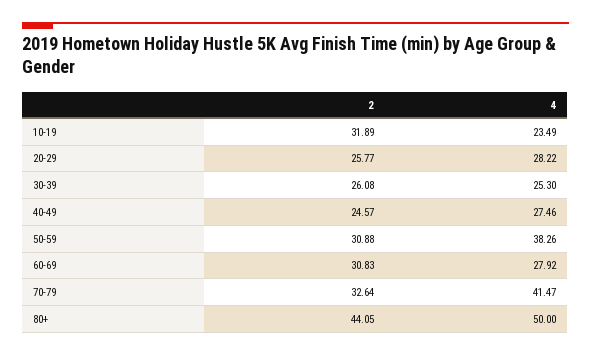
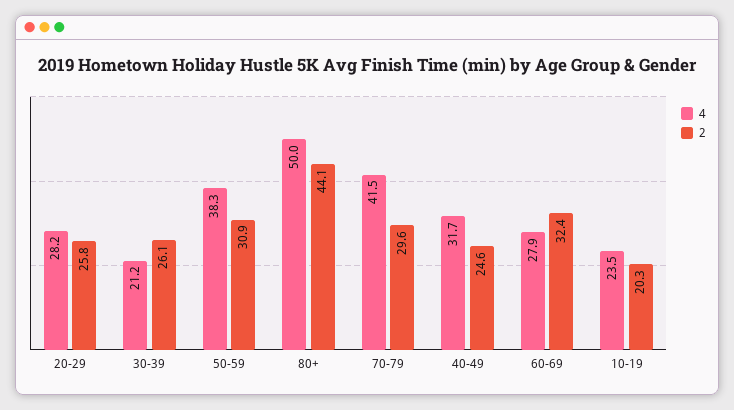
2, 10-19: 31.89 -> 20.3
4, 30-39: 25.3 -> 21.2
4, 40-49: 27.46 -> 31.7
2, 60-69: 30.83 -> 32.4
2, 70-79: 32.64 -> 29.6

